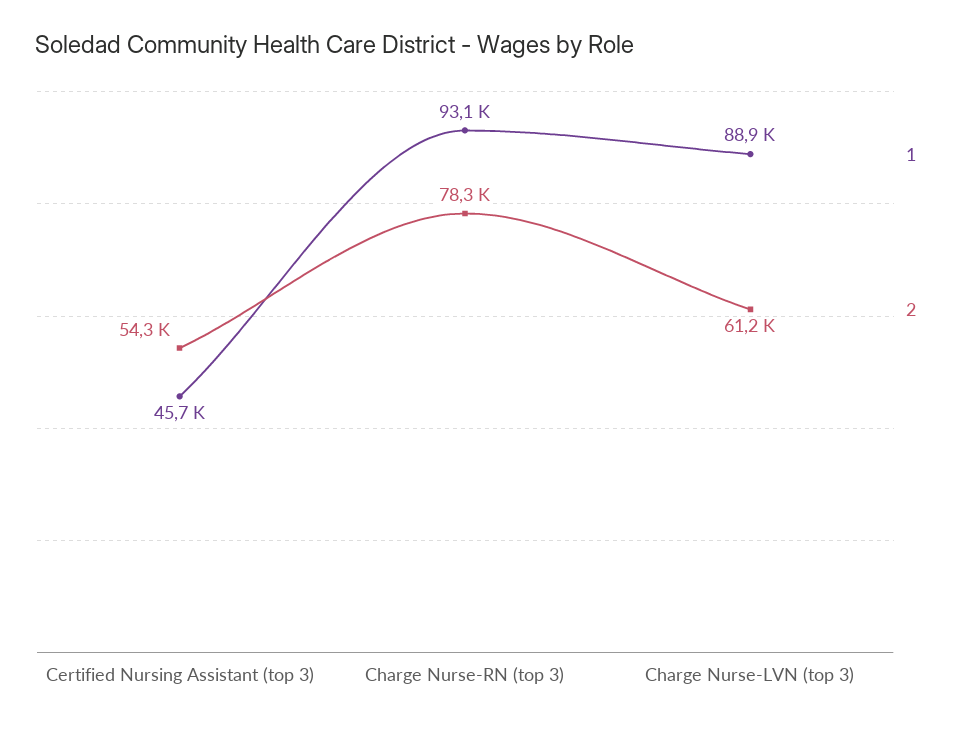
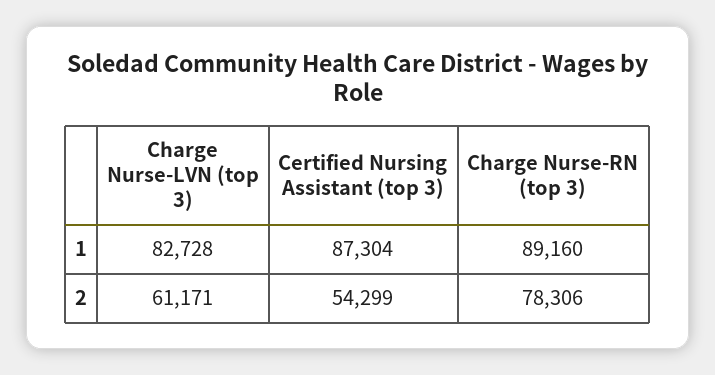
1, Certified Nursing Assistant (top 3): 45700 -> 87304
1, Charge Nurse-RN (top 3): 93100 -> 89160
1, Charge Nurse-LVN (top 3): 88900 -> 82728

